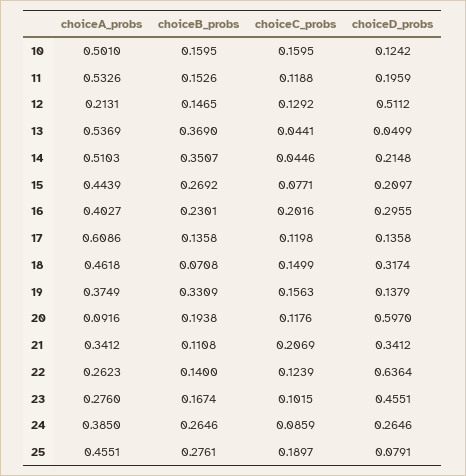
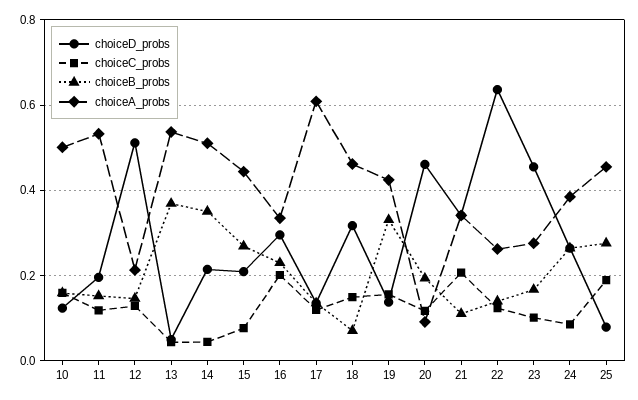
choiceA_probs, 16: 0.4027 -> 0.34
choiceA_probs, 19: 0.3749 -> 0.42
choiceD_probs, 20: 0.597 -> 0.46

